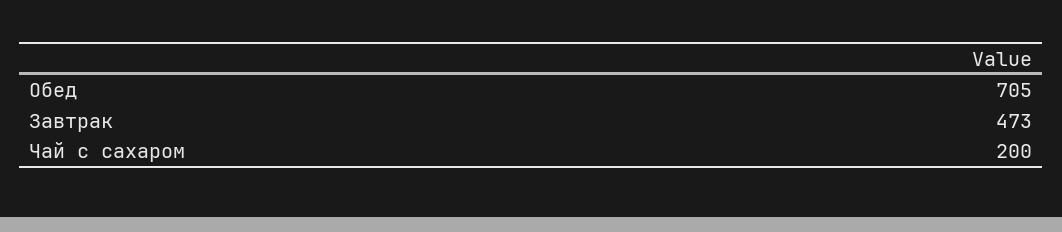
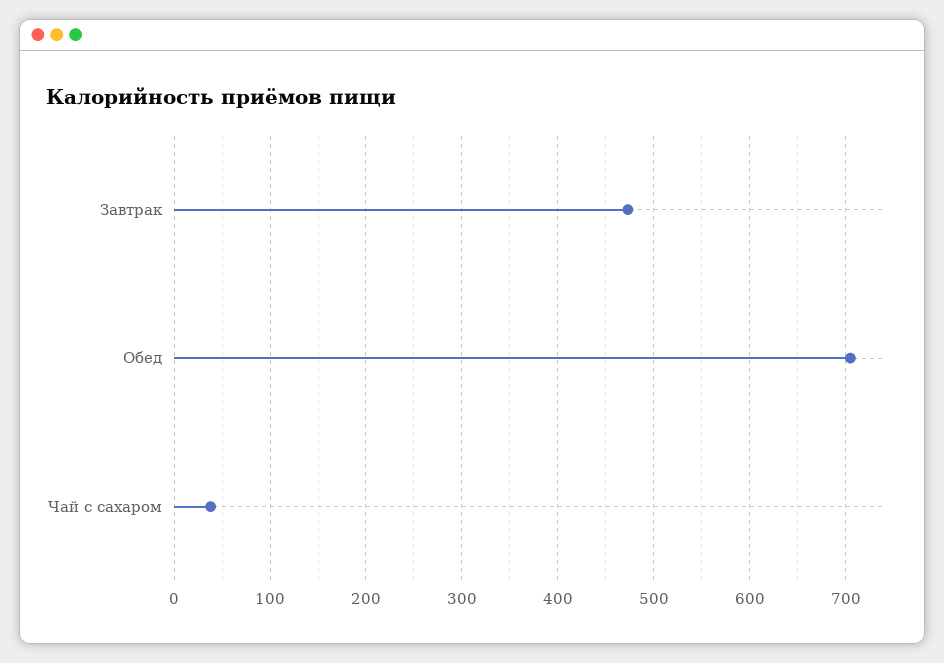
Чай с сахаром: 200 -> 40

